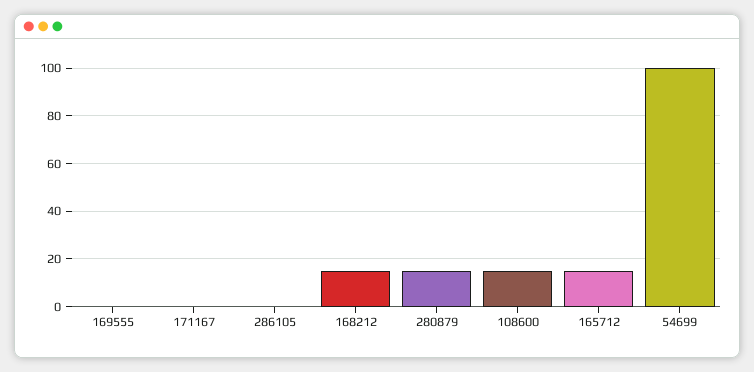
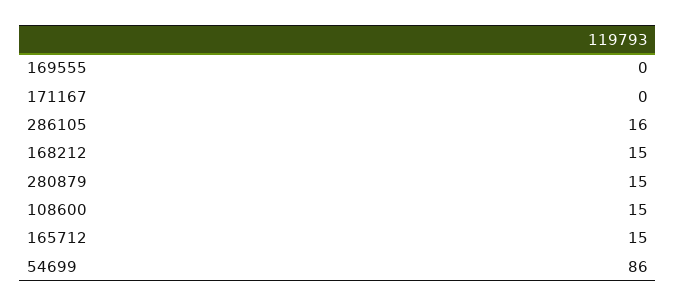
286105: 0 -> 16
54699: 100 -> 86

